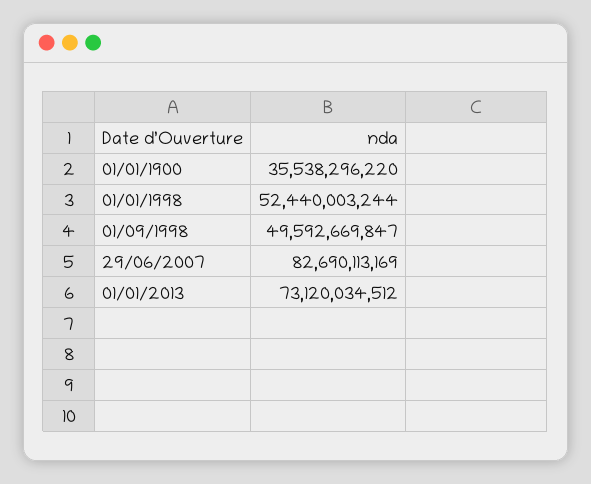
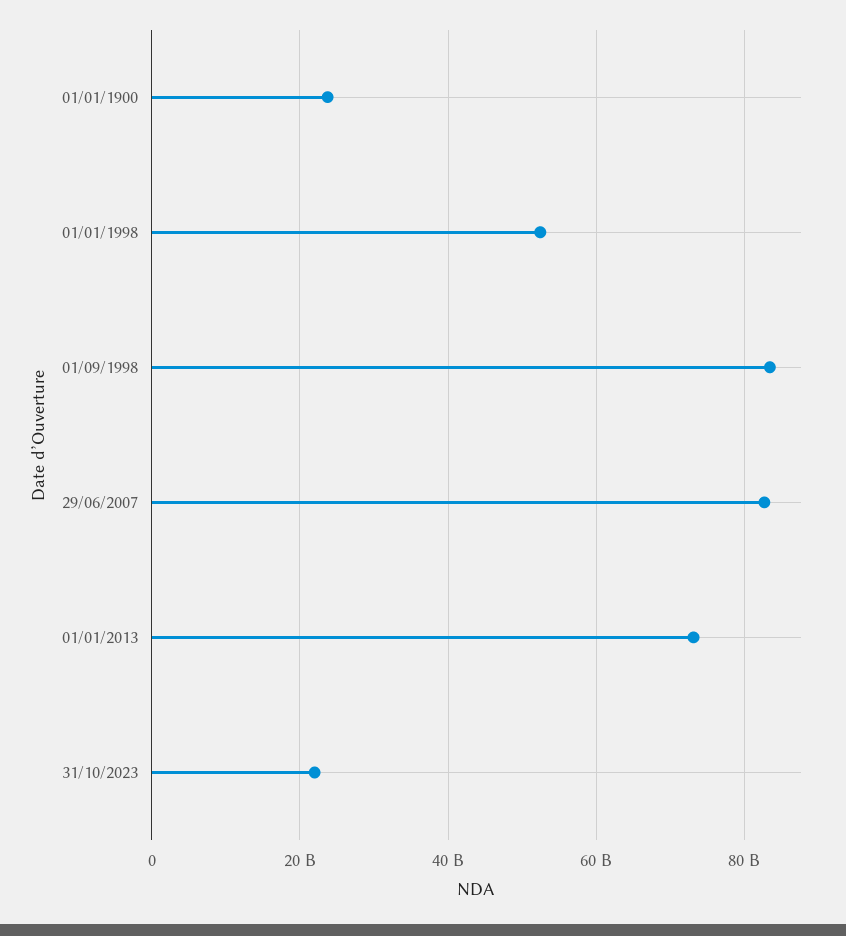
01/01/1900: 35538296220 -> 24000000000
01/09/1998: 49592669847 -> 84000000000
31/10/2023: none -> 22000000000

